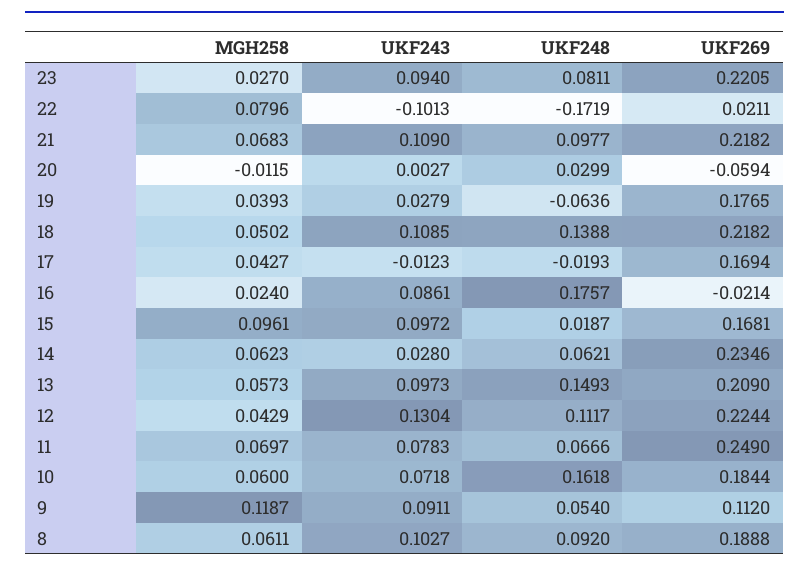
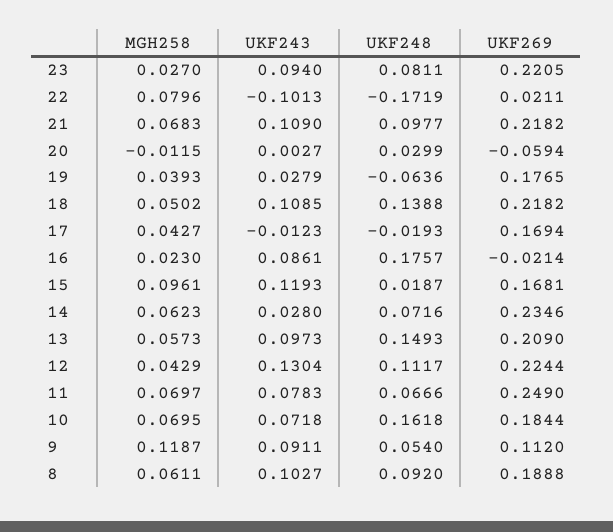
MGH258, 16: 0.024 -> 0.023
UKF243, 15: 0.0972 -> 0.1193
UKF248, 14: 0.0621 -> 0.0716
MGH258, 10: 0.06 -> 0.0695

